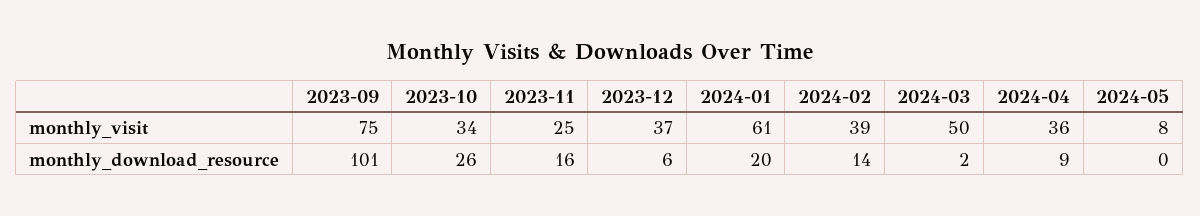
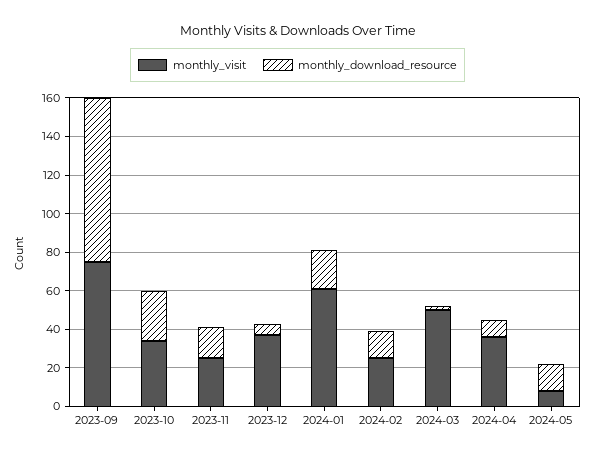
monthly_visit, 2024-02: 39 -> 25
monthly_download_resource, 2023-09: 101 -> 85
monthly_download_resource, 2024-05: 0 -> 15

